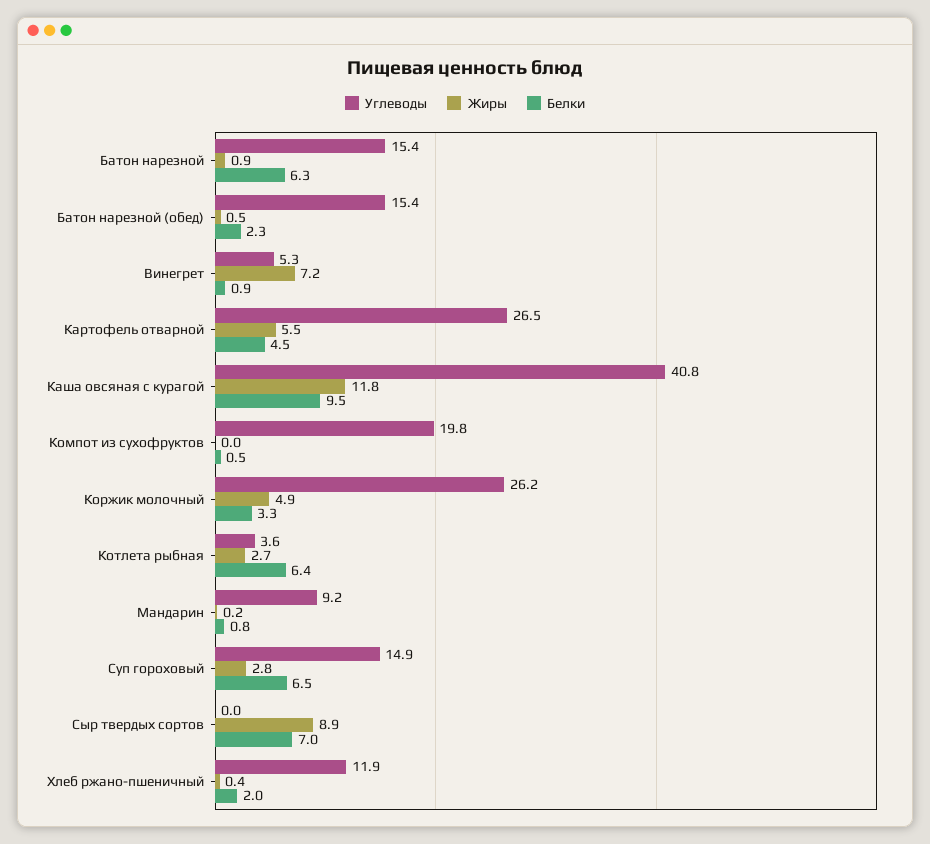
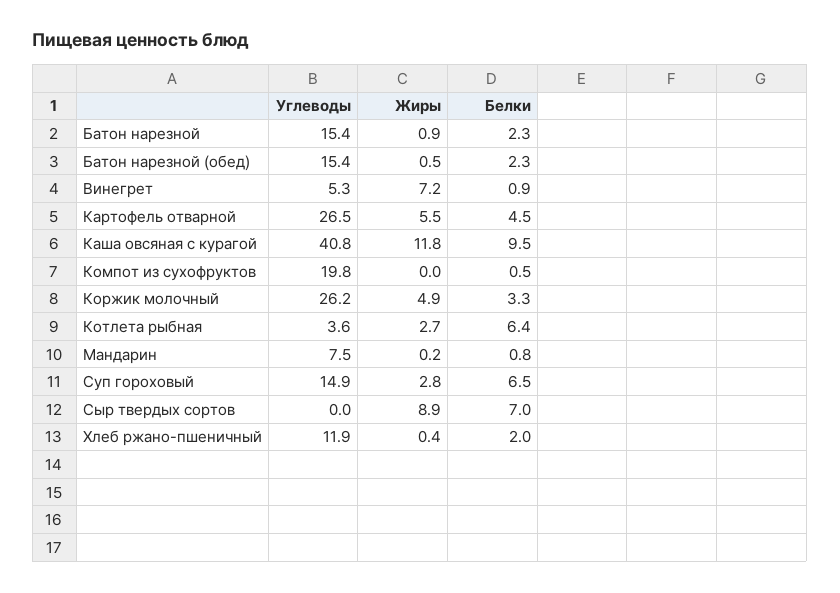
Белки, Батон нарезной: 6.3 -> 2.3
Углеводы, Мандарин: 9.2 -> 7.5

